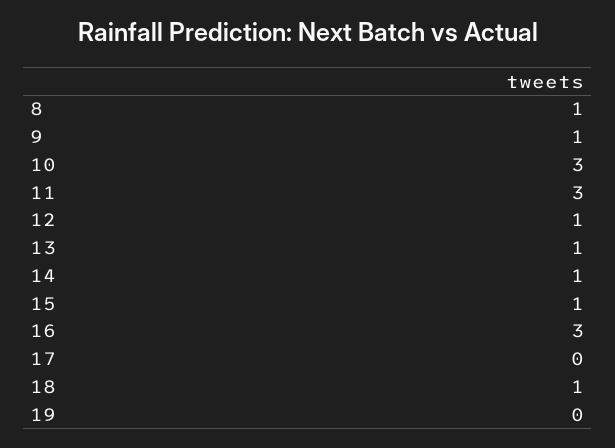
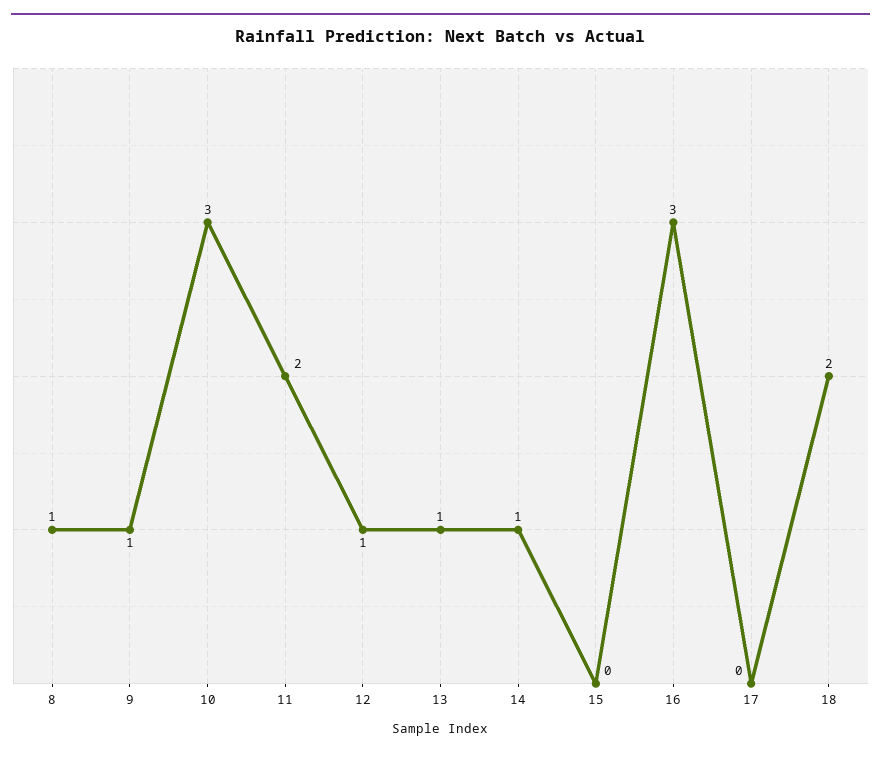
11: 3 -> 2
15: 1 -> 0
18: 1 -> 2
19: 0 -> none

